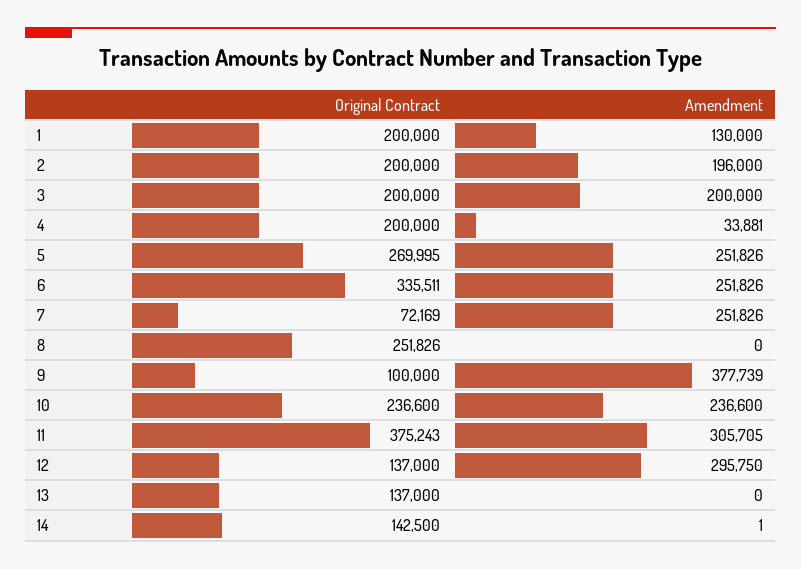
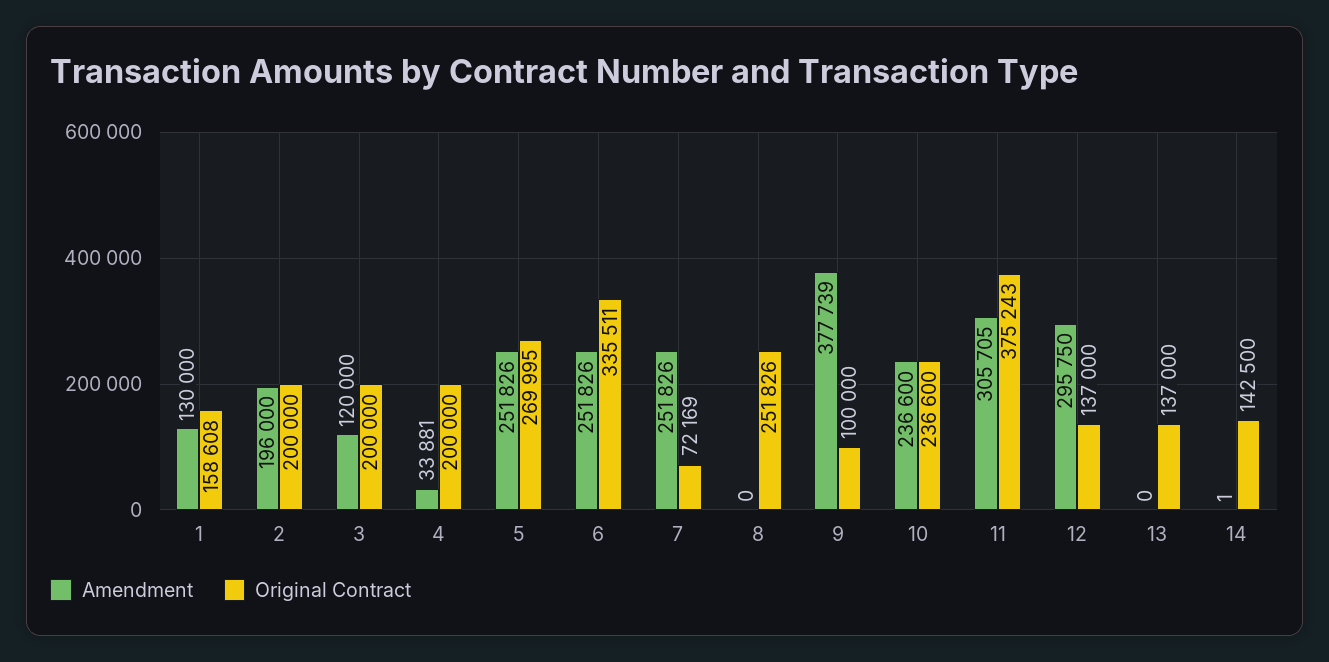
Original Contract, 1: 200000 -> 158608
Amendment, 3: 200000 -> 120000

